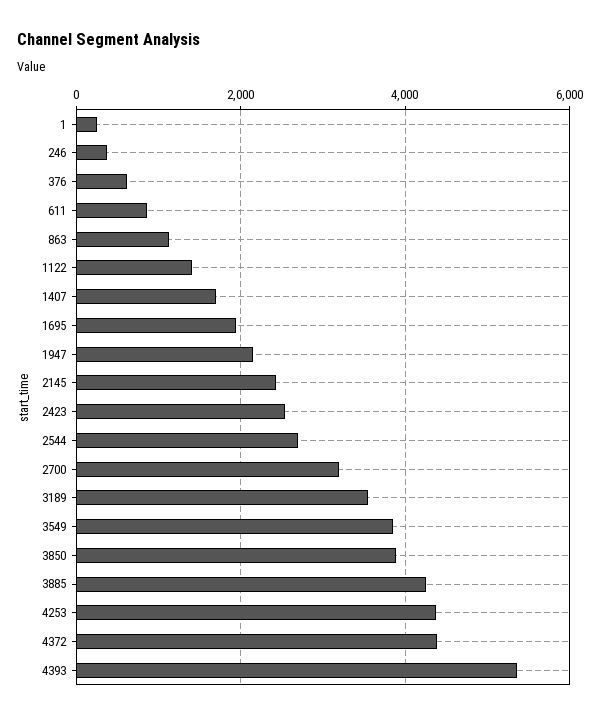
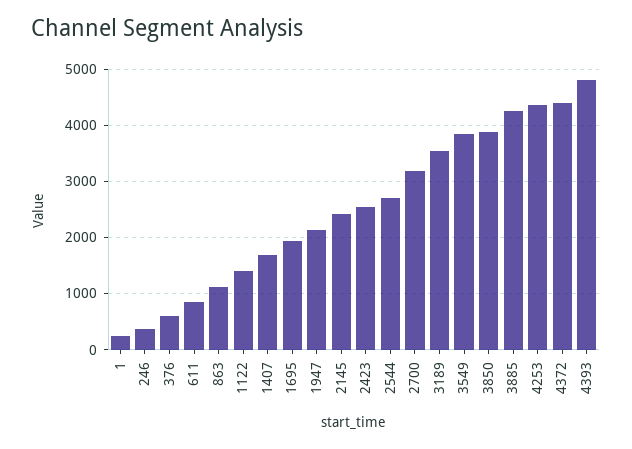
4393: 5400 -> 4800

